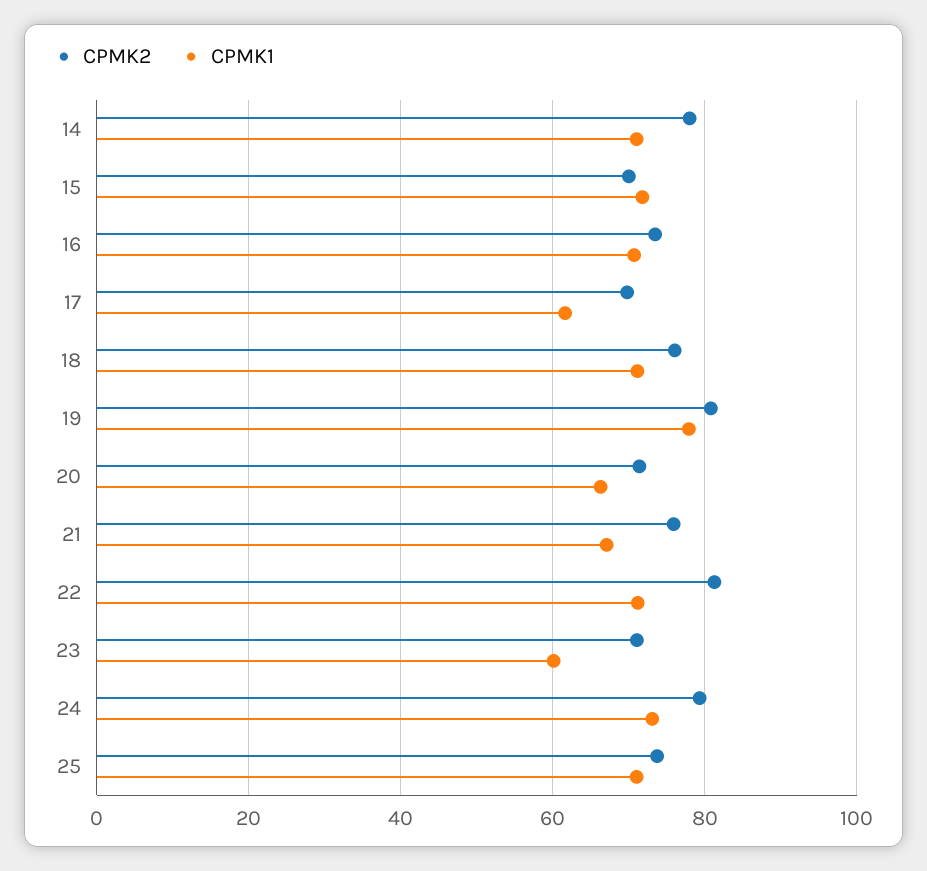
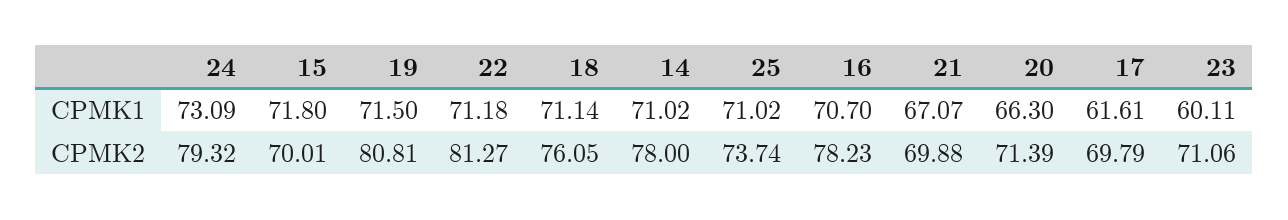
CPMK2, 16: 74 -> 78.23
CPMK1, 19: 78 -> 71.5
CPMK2, 21: 76 -> 69.88

